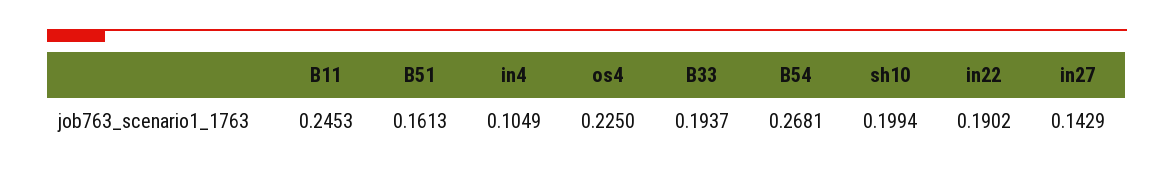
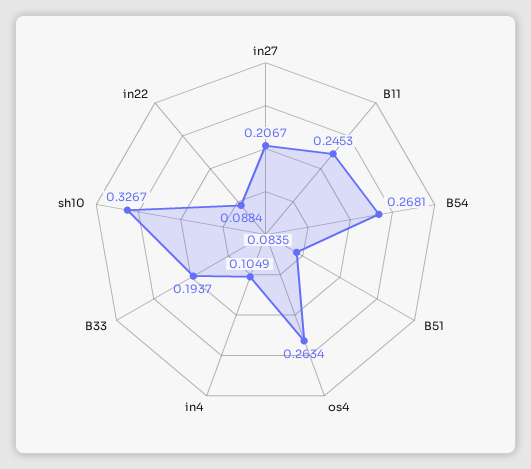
B51: 0.1613 -> 0.0835
os4: 0.225 -> 0.2634
sh10: 0.1994 -> 0.3267
in22: 0.1902 -> 0.0884
in27: 0.1429 -> 0.2067

